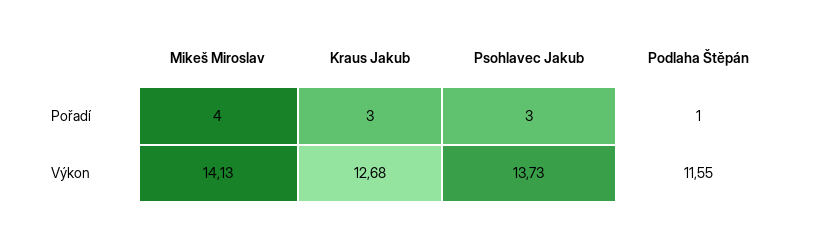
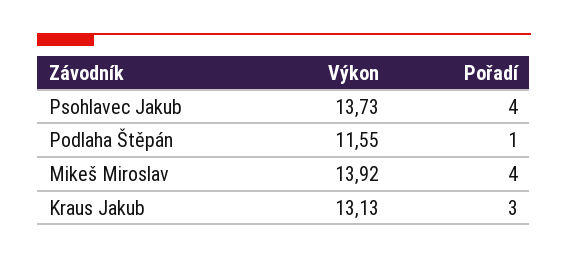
Psohlavec Jakub, Pořadí: 3 -> 4
Mikeš Miroslav, Výkon: 14.13 -> 13.92
Kraus Jakub, Výkon: 12.68 -> 13.13

